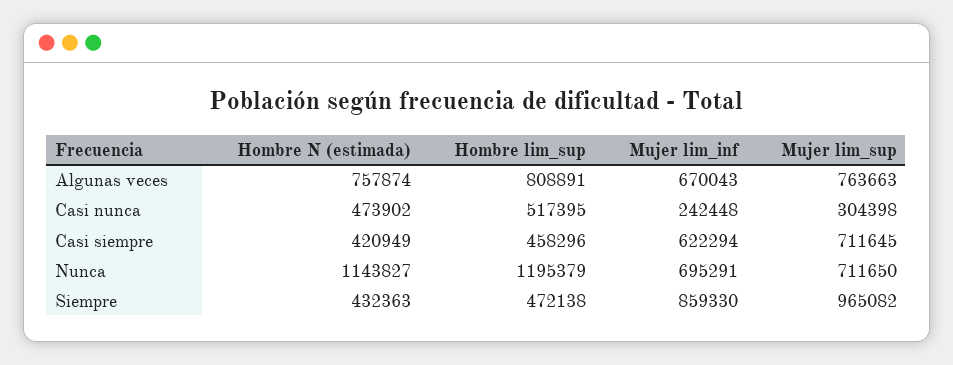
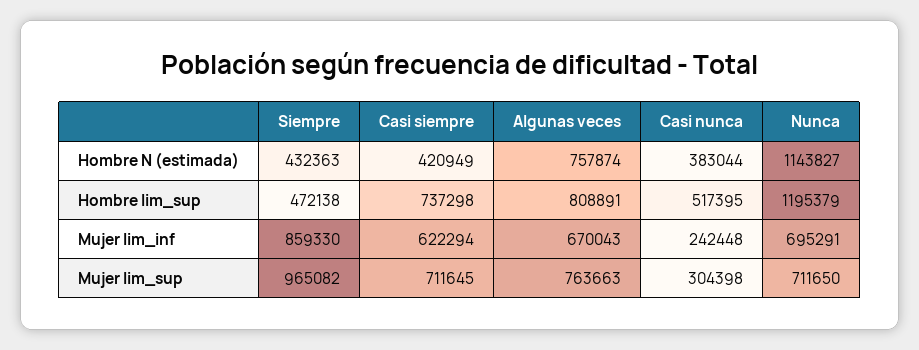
Hombre N (estimada), Casi nunca: 473902 -> 383044
Hombre lim_sup, Casi siempre: 458296 -> 737298

